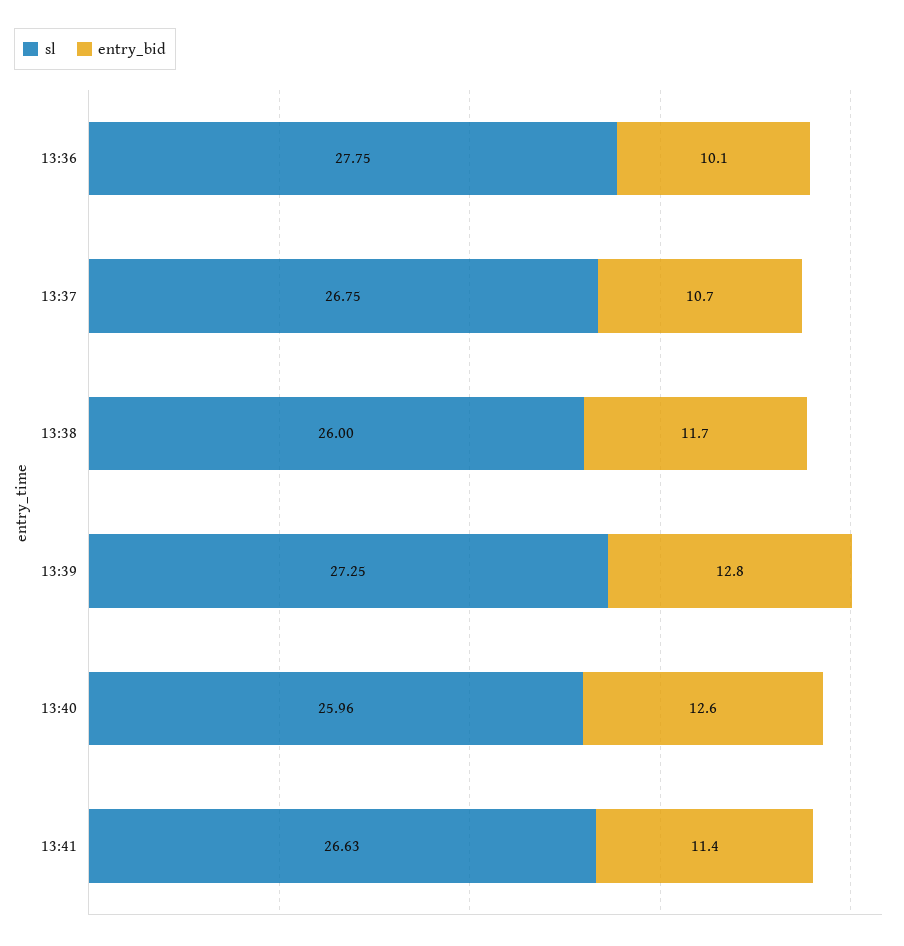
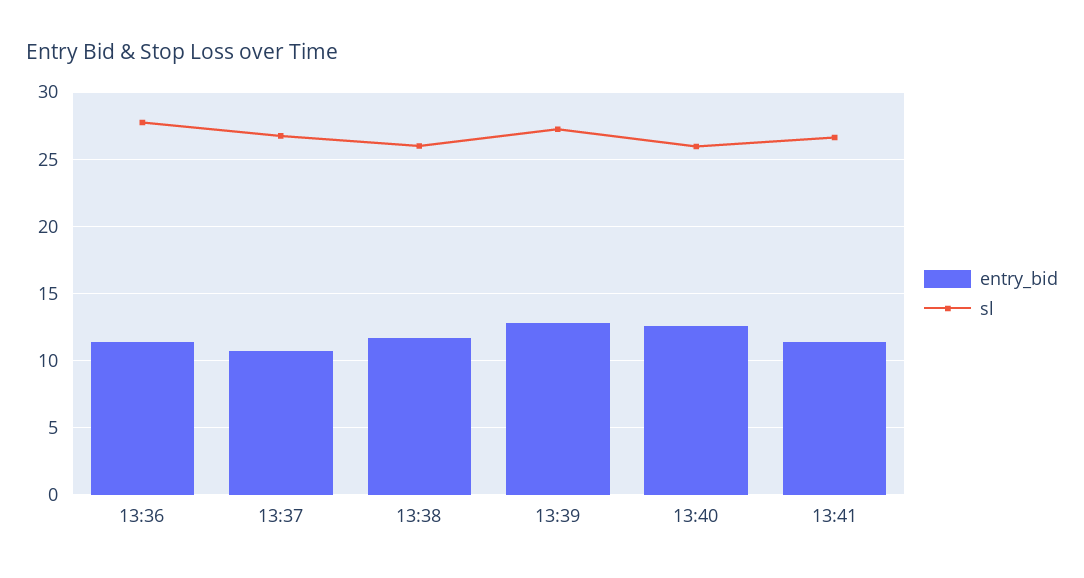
entry_bid, 13:36: 10.1 -> 11.5

